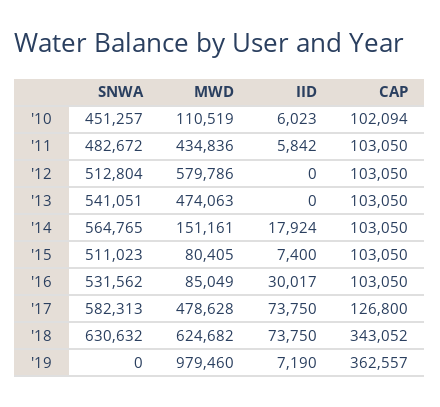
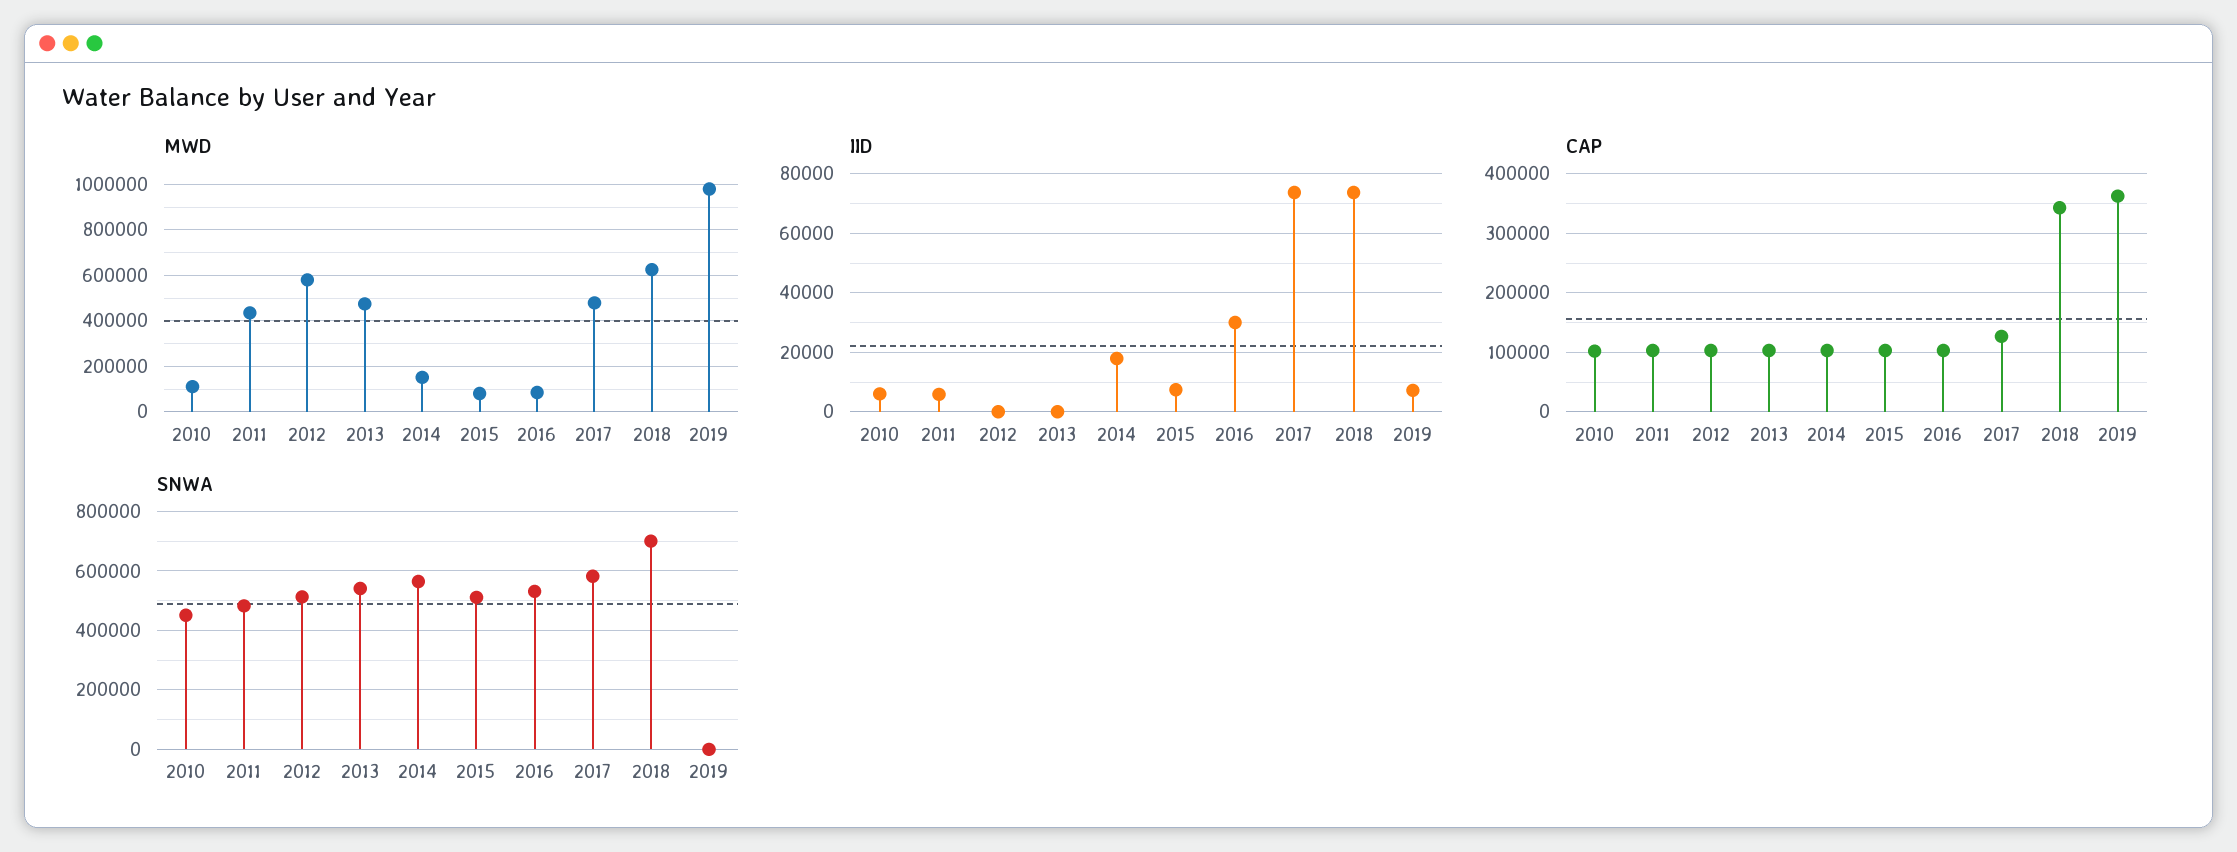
SNWA, '18: 630632 -> 700000

